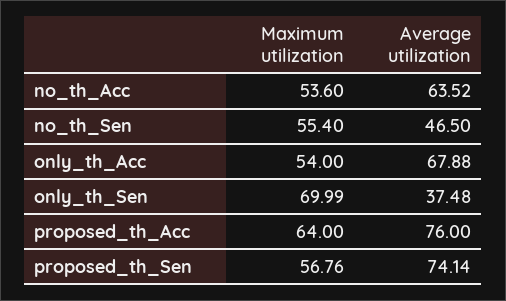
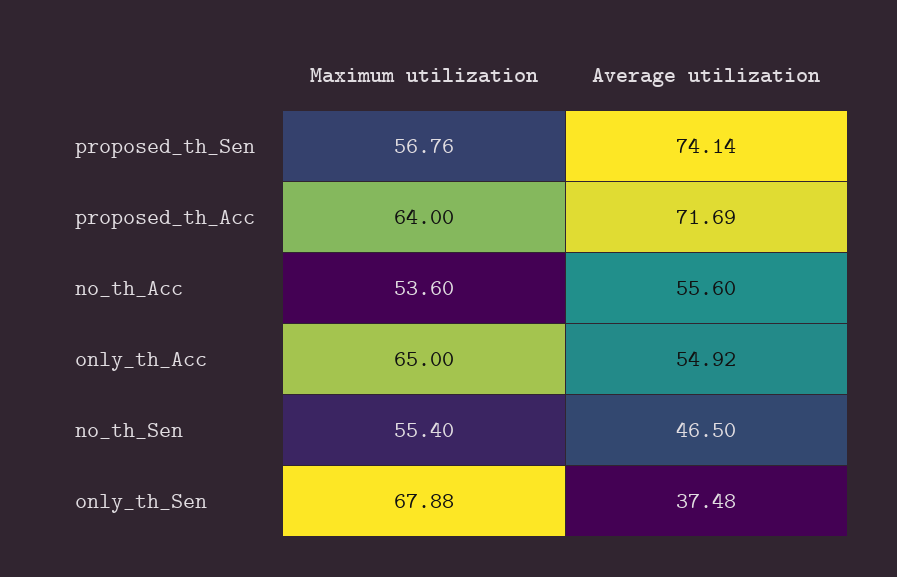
Average utilization, no_th_Acc: 63.52 -> 55.6
Maximum utilization, only_th_Acc: 54 -> 65
Average utilization, only_th_Acc: 67.88 -> 54.92
Maximum utilization, only_th_Sen: 69.99 -> 67.88
Average utilization, proposed_th_Acc: 76 -> 71.69

